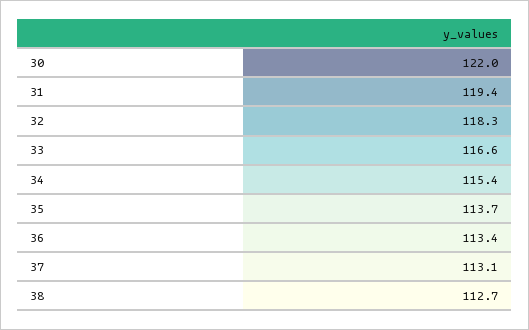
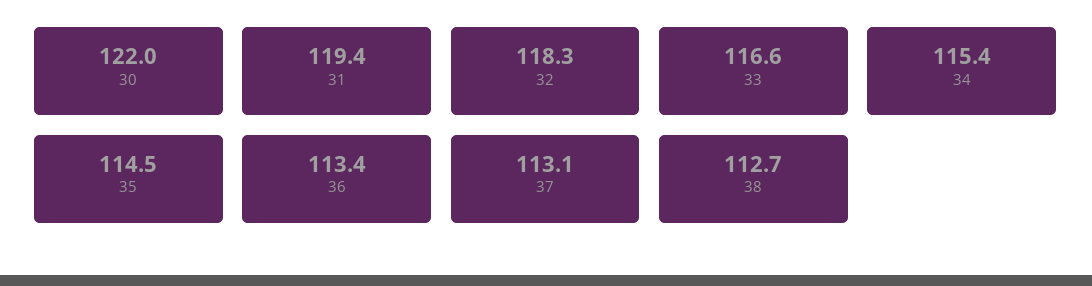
35: 113.7 -> 114.5

